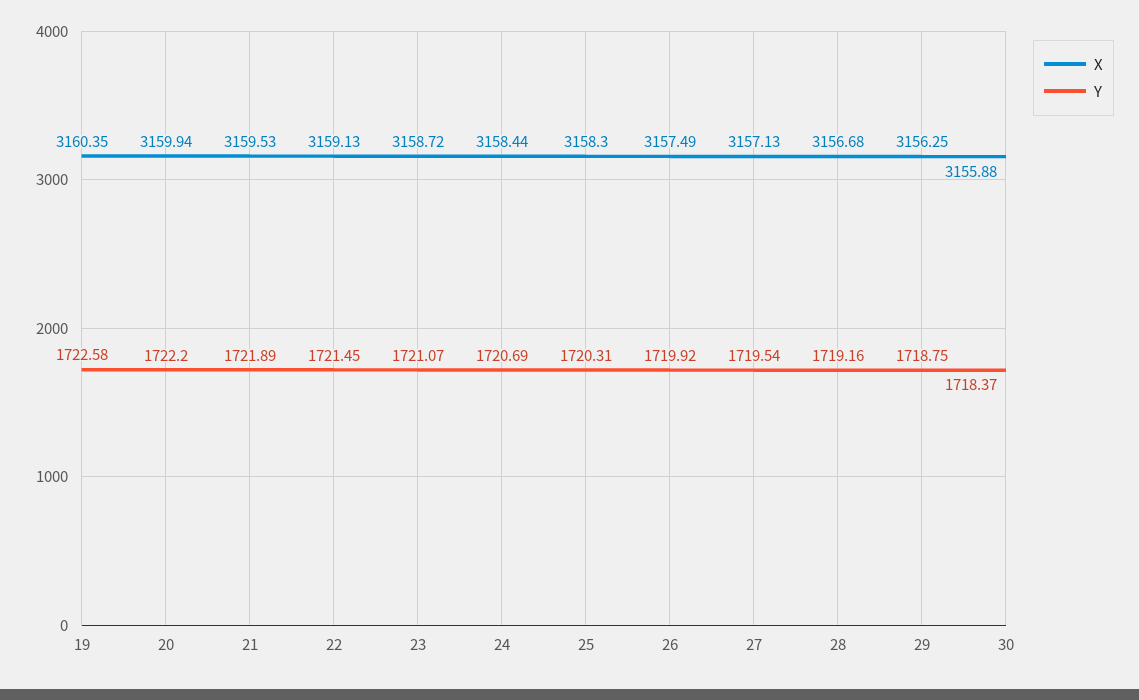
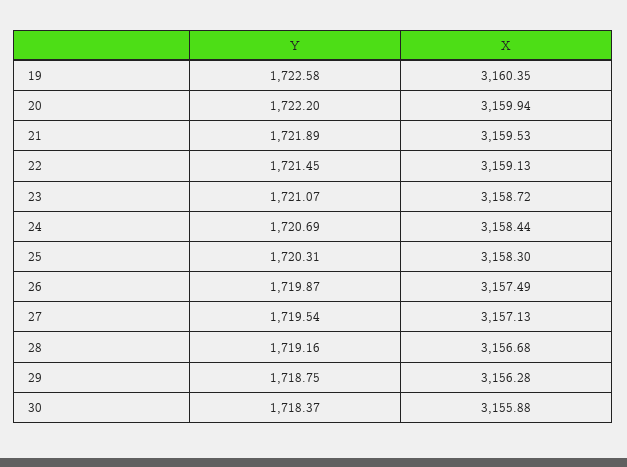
Y, 26: 1719.92 -> 1719.87
X, 29: 3156.25 -> 3156.28

